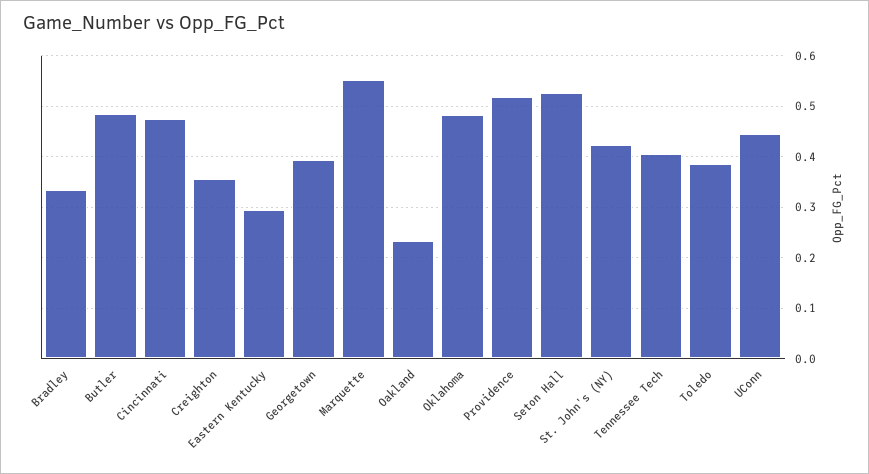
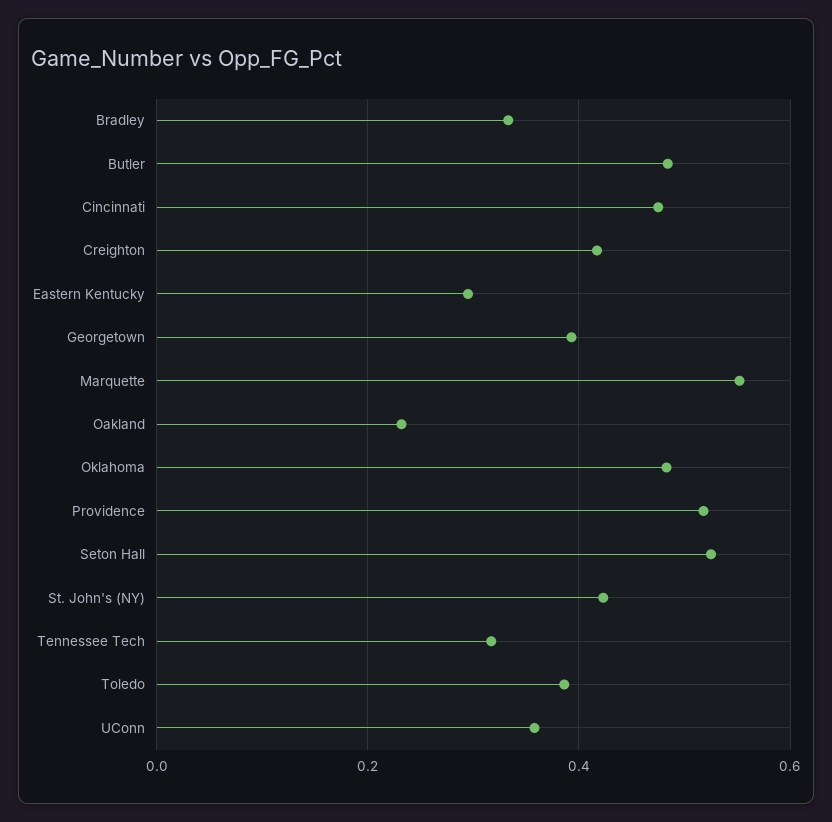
Creighton: 0.36 -> 0.42
Tennessee Tech: 0.4 -> 0.32
UConn: 0.44 -> 0.36

